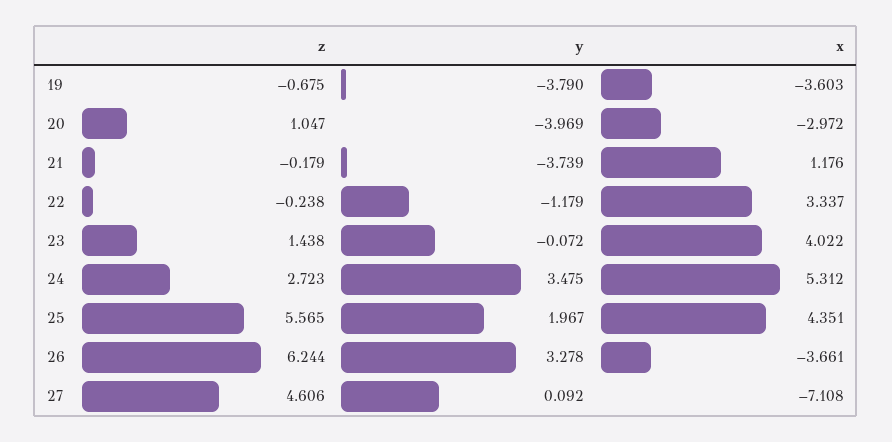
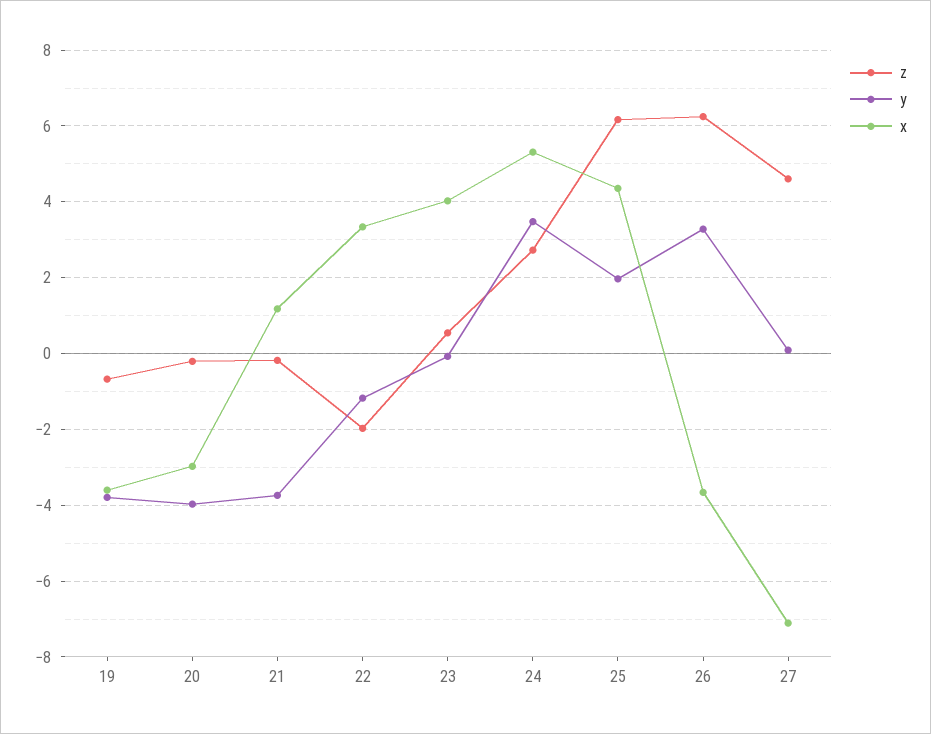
z, 20: 1.047 -> -0.2
z, 22: -0.238 -> -2
z, 23: 1.438 -> 0.6
z, 25: 5.565 -> 6.2

